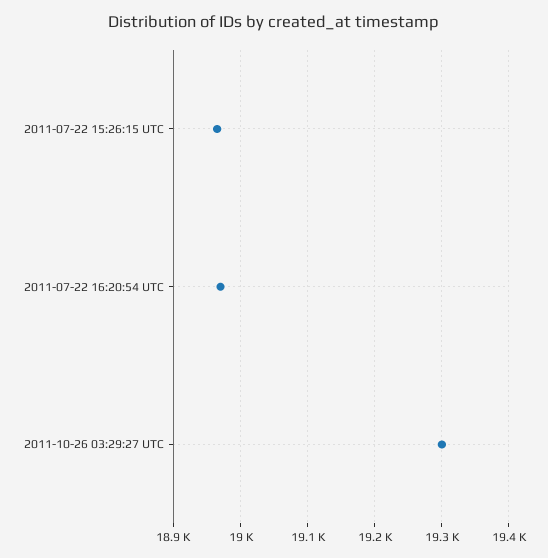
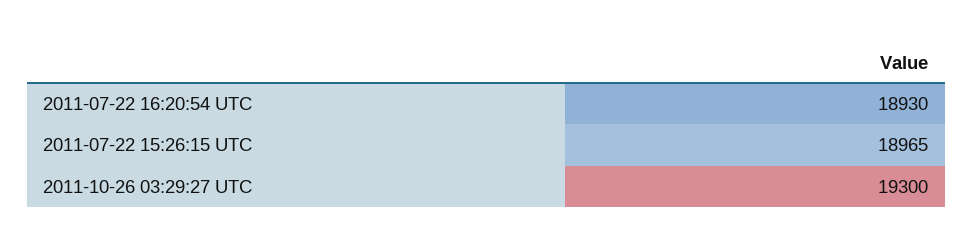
2011-07-22 16:20:54 UTC: 18970 -> 18930

